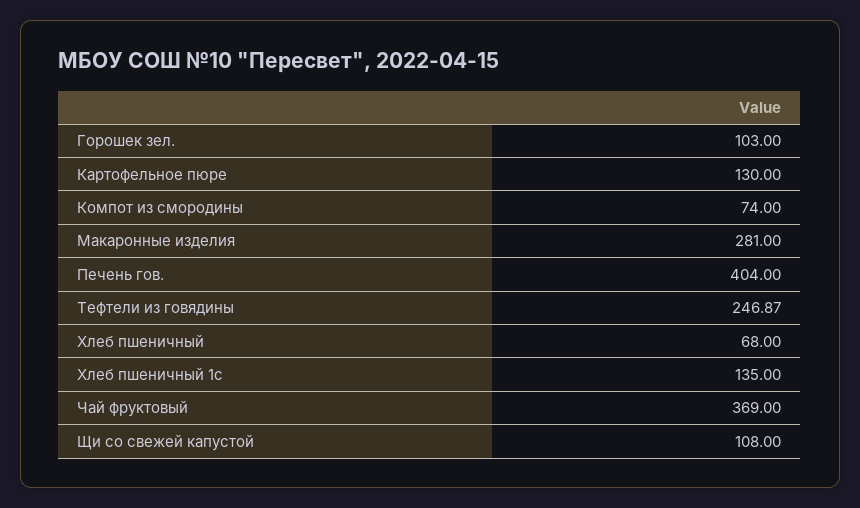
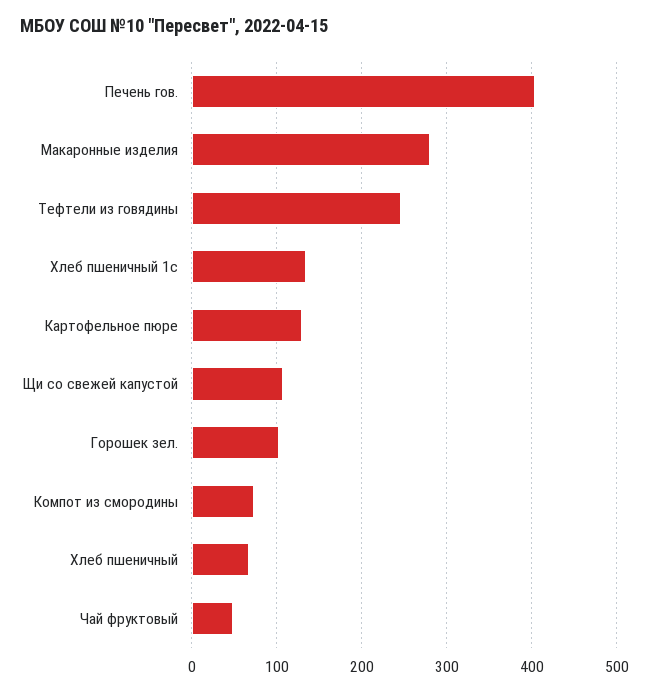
Чай фруктовый: 369 -> 50

